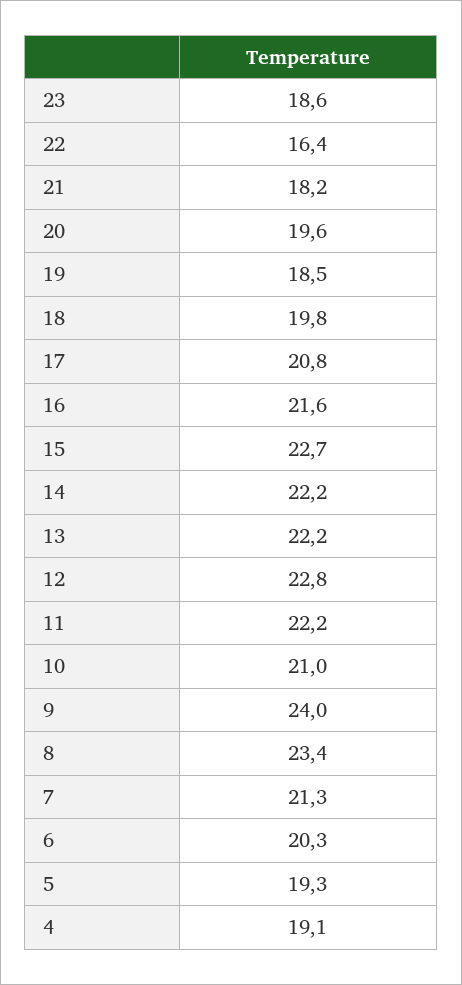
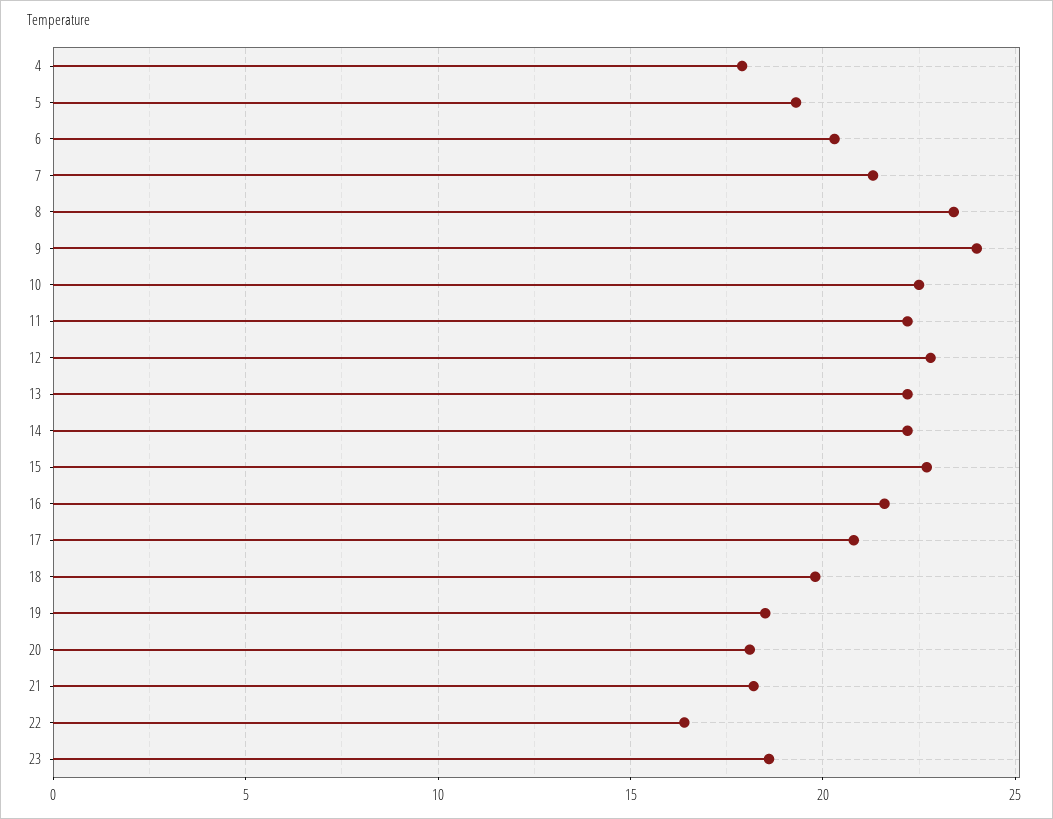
20: 19.6 -> 18
10: 21 -> 22.5
4: 19.1 -> 18

